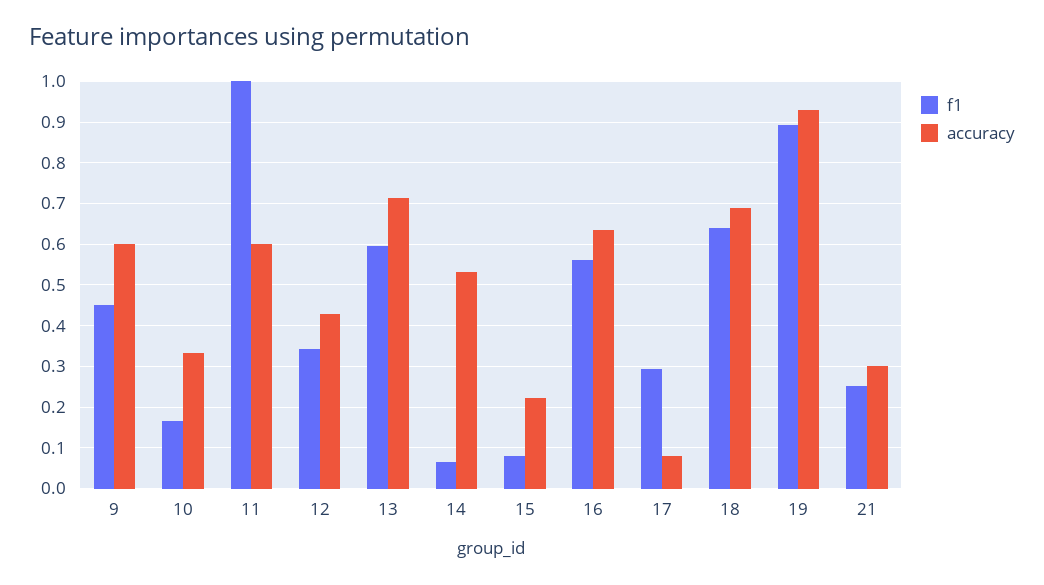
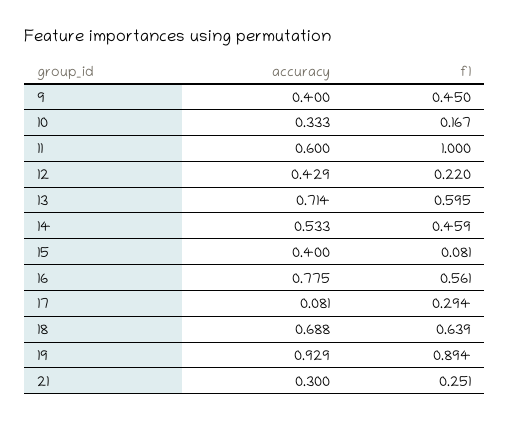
accuracy, 9: 0.6 -> 0.4
f1, 12: 0.34 -> 0.22
f1, 14: 0.06 -> 0.459
accuracy, 15: 0.22 -> 0.4
accuracy, 16: 0.64 -> 0.775

